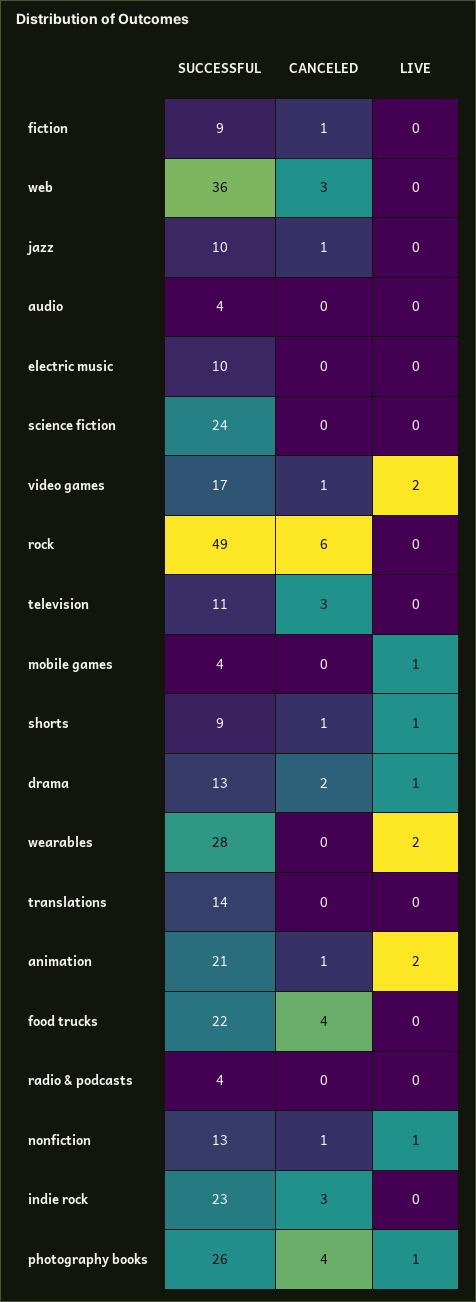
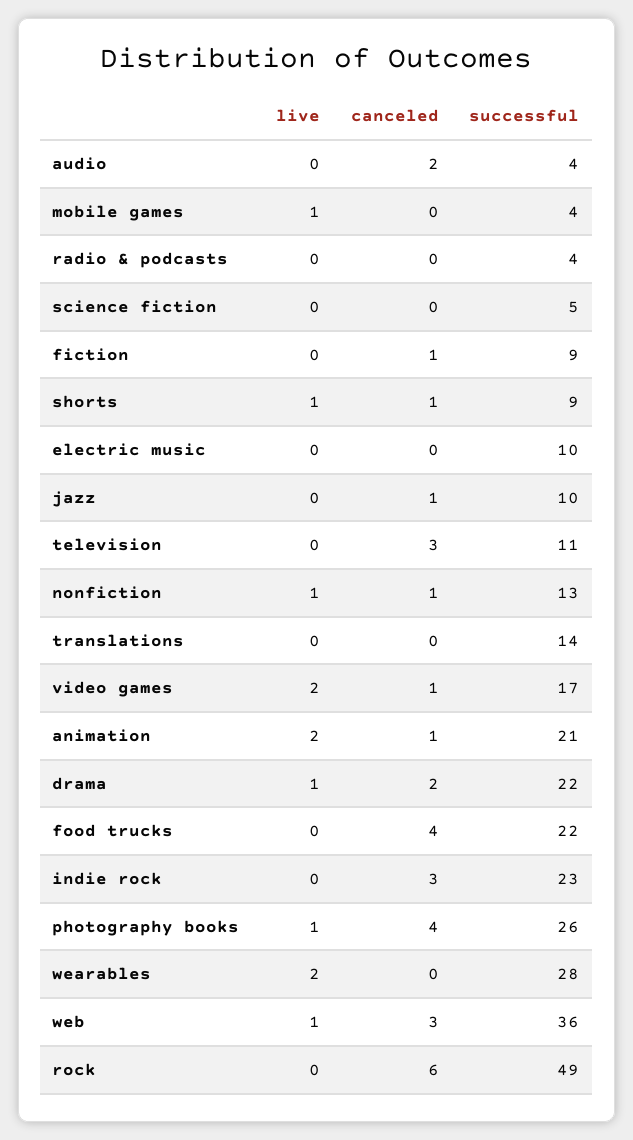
LIVE, web: 0 -> 1
CANCELED, audio: 0 -> 2
SUCCESSFUL, science fiction: 24 -> 5
SUCCESSFUL, drama: 13 -> 22

